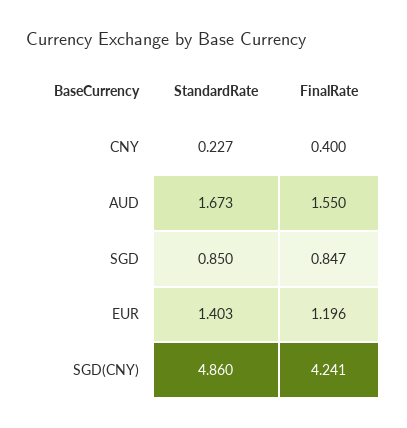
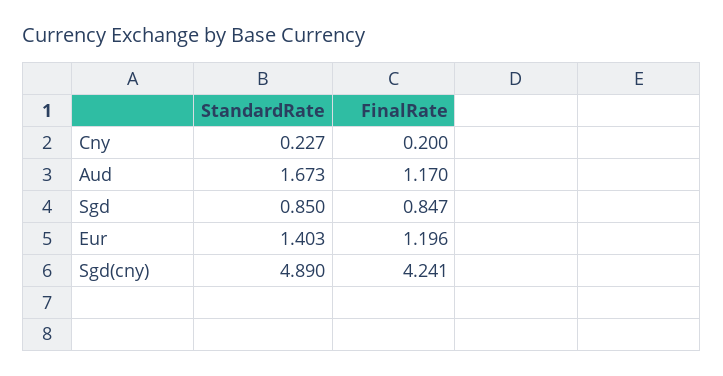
FinalRate, CNY: 0.4 -> 0.2
FinalRate, AUD: 1.55 -> 1.17
StandardRate, SGD(CNY): 4.86 -> 4.89

